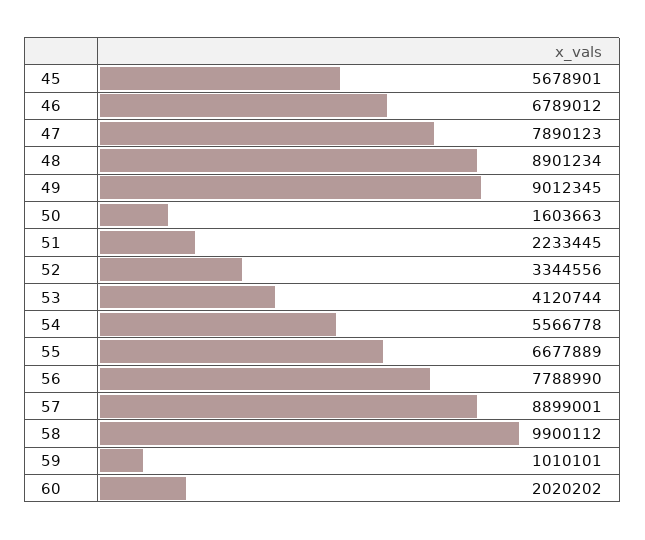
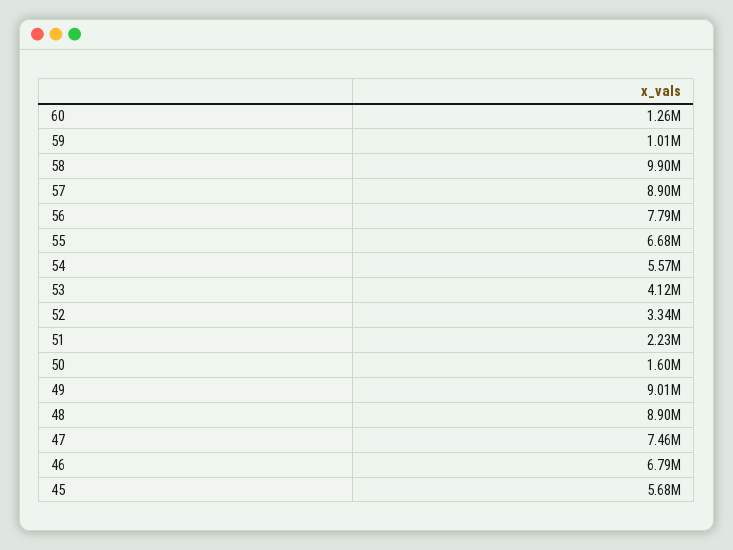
47: 7890123 -> 7460000
60: 2020202 -> 1260000

